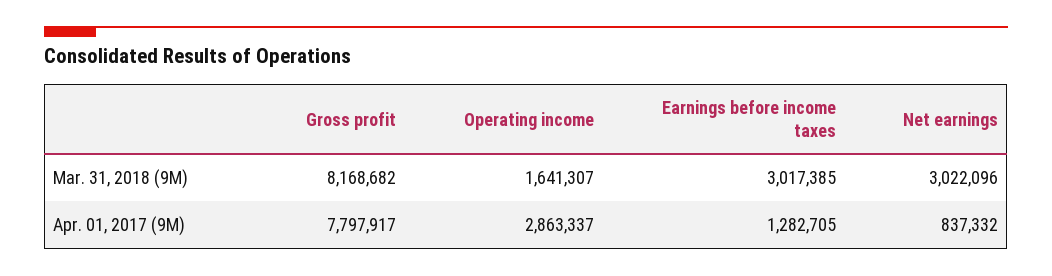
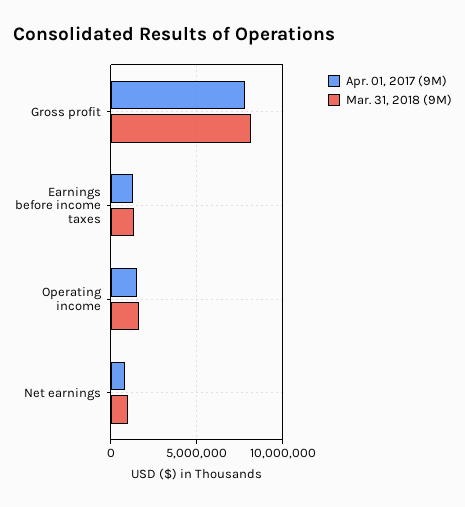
Mar. 31, 2018 (9M), Earnings before income taxes: 3017385 -> 1500000
Mar. 31, 2018 (9M), Net earnings: 3022096 -> 1000000
Apr. 01, 2017 (9M), Operating income: 2863337 -> 1500000

